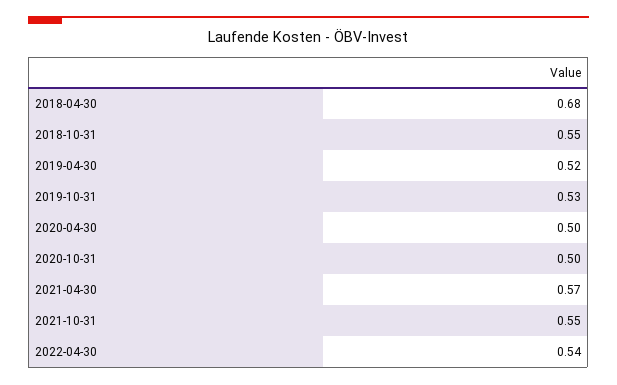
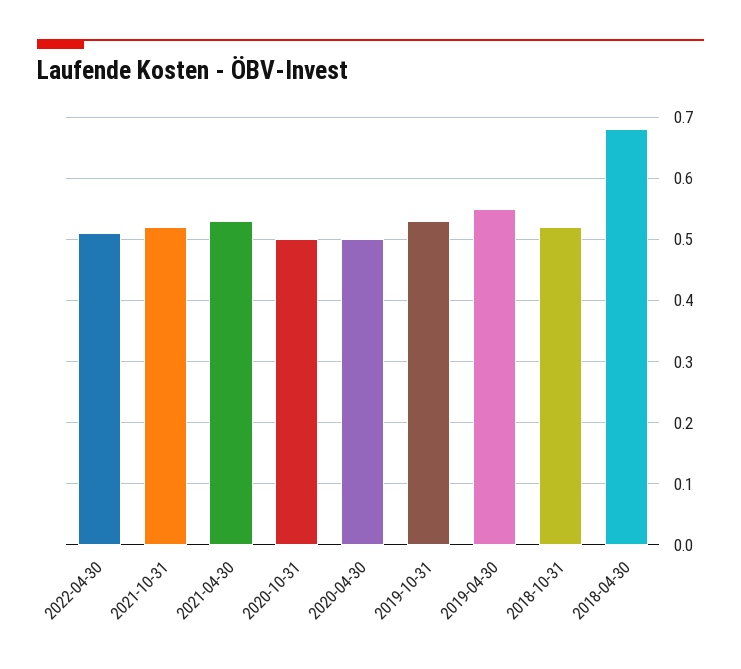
2018-10-31: 0.55 -> 0.52
2019-04-30: 0.52 -> 0.55
2021-04-30: 0.57 -> 0.53
2021-10-31: 0.55 -> 0.52
2022-04-30: 0.54 -> 0.51

